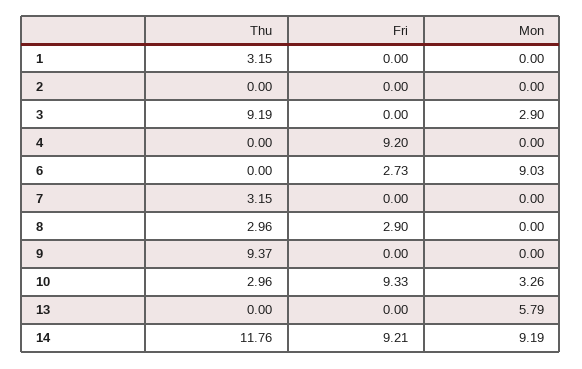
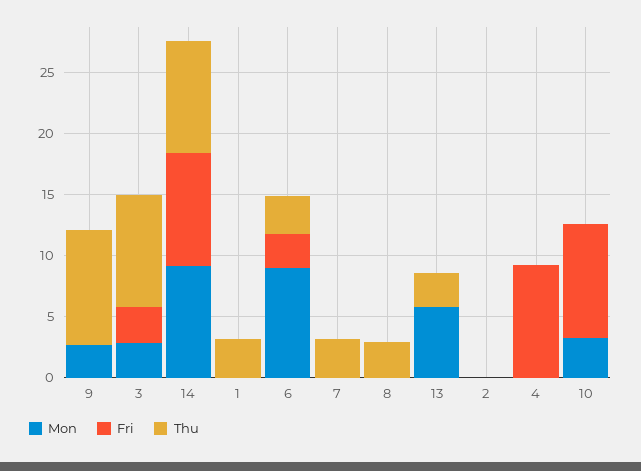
Fri, 3: 0 -> 3
Thu, 6: 0 -> 3
Fri, 8: 2.9 -> 0
Mon, 9: 0 -> 3
Thu, 10: 2.96 -> 0
Thu, 13: 0 -> 3
Thu, 14: 11.76 -> 9

